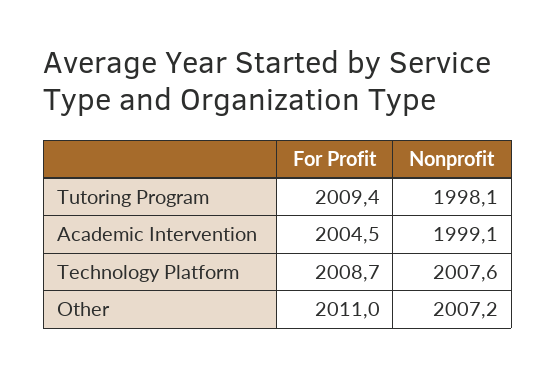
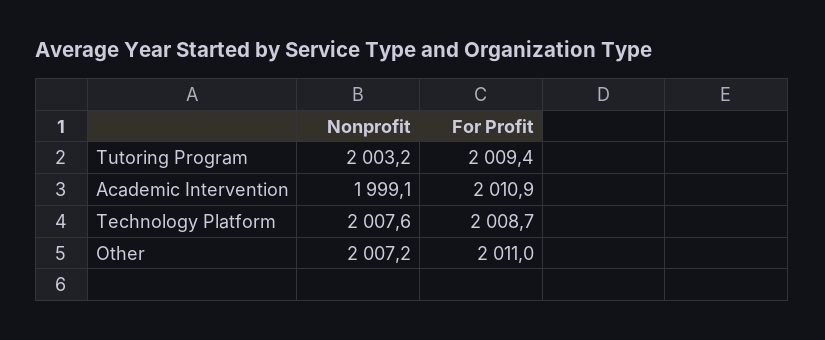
Nonprofit, Tutoring Program: 1998.1 -> 2003.2
For Profit, Academic Intervention: 2004.5 -> 2010.9

